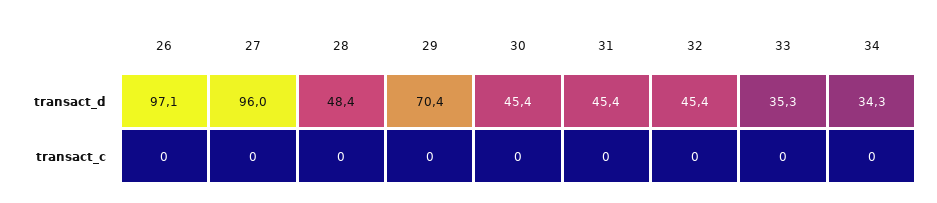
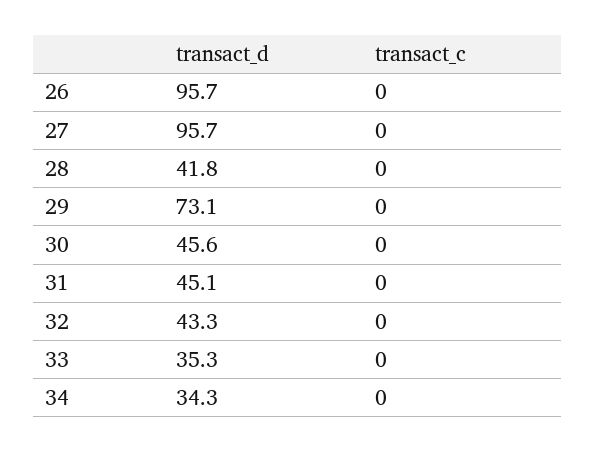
26, transact_d: 97.1 -> 95.7
27, transact_d: 96 -> 95.7
28, transact_d: 48.4 -> 41.8
29, transact_d: 70.4 -> 73.1
30, transact_d: 45.4 -> 45.6
31, transact_d: 45.4 -> 45.1
32, transact_d: 45.4 -> 43.3

